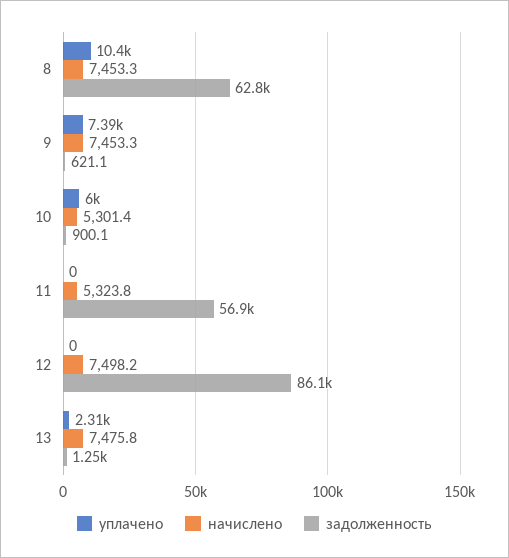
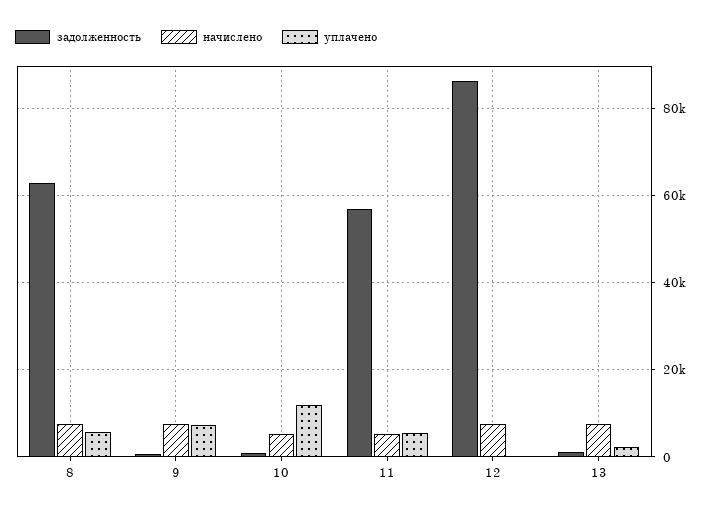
уплачено, 8: 10400 -> 6000
уплачено, 10: 6000 -> 12000
уплачено, 11: 0 -> 6000

